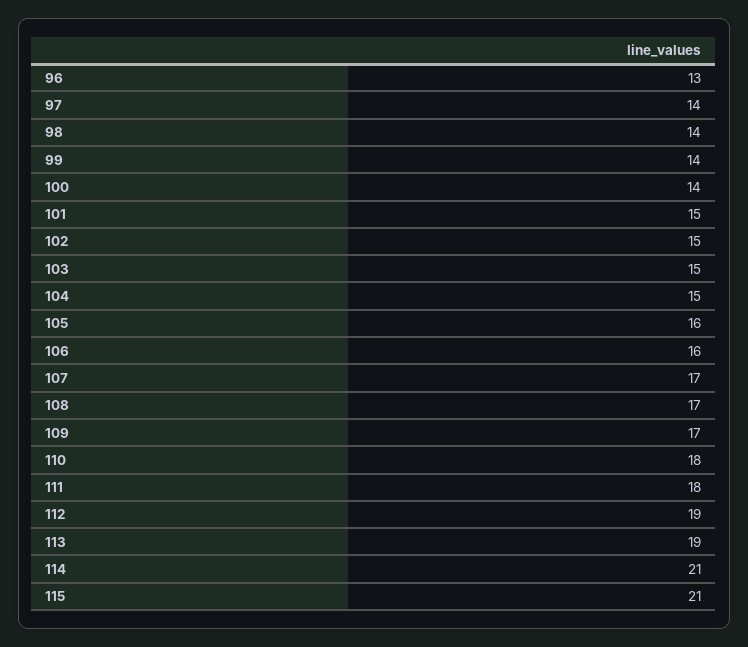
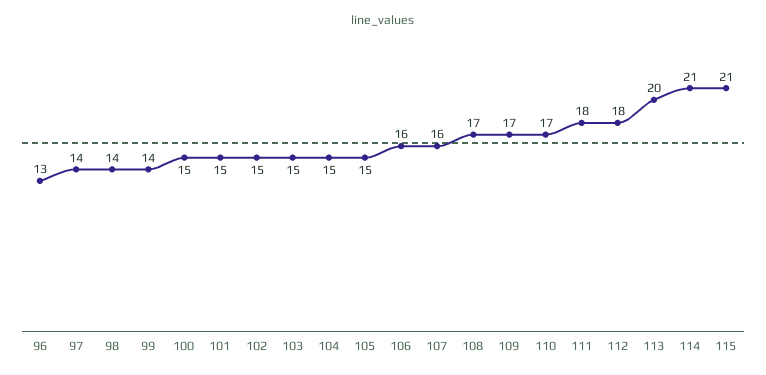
100: 14 -> 15
105: 16 -> 15
107: 17 -> 16
110: 18 -> 17
112: 19 -> 18
113: 19 -> 20

